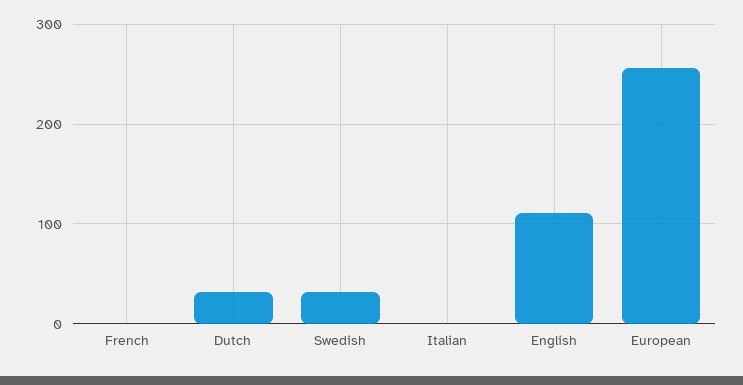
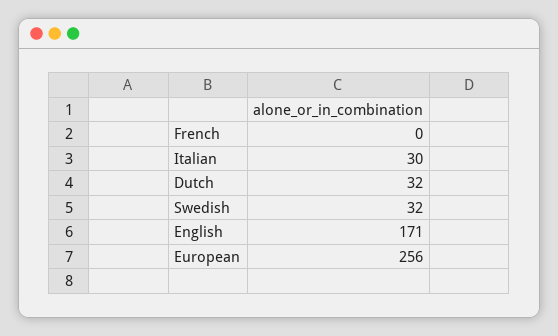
Italian: 0 -> 30
English: 110 -> 171

